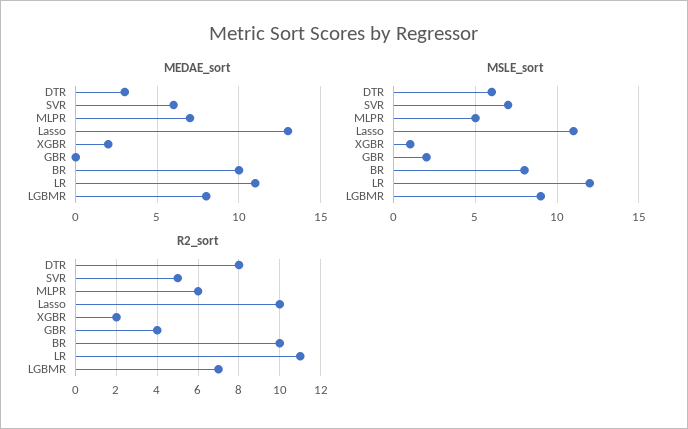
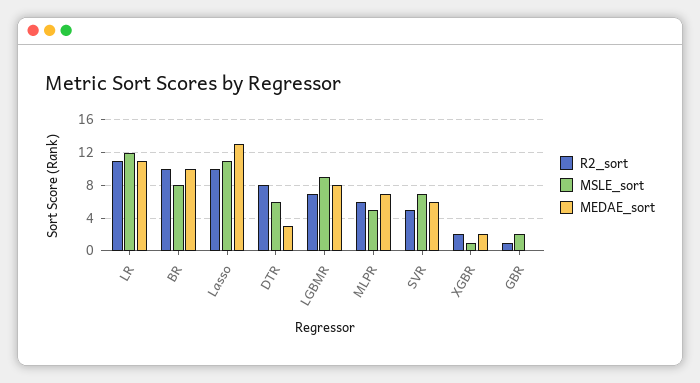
R2_sort, GBR: 4 -> 1

